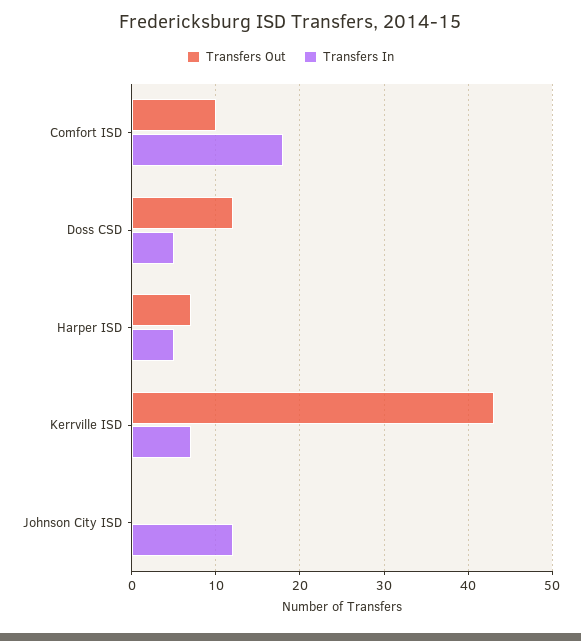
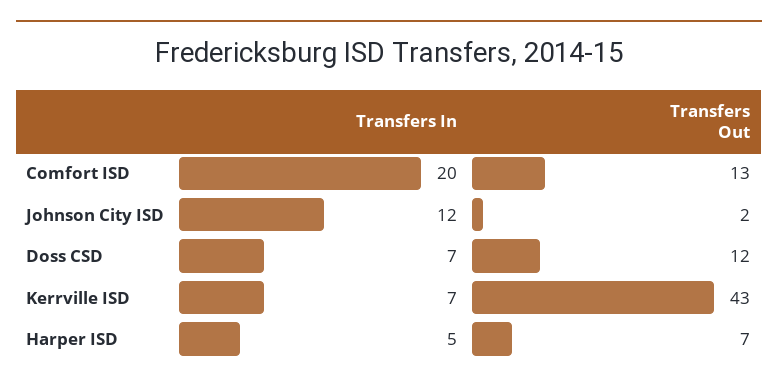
Transfers Out, Comfort ISD: 10 -> 13
Transfers In, Comfort ISD: 18 -> 20
Transfers In, Doss CSD: 5 -> 7
Transfers Out, Johnson City ISD: 0 -> 2

